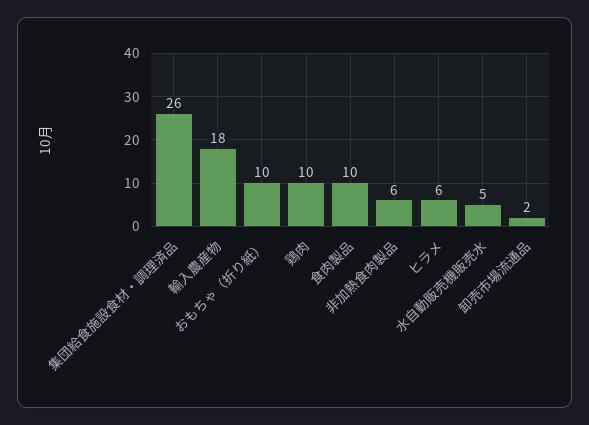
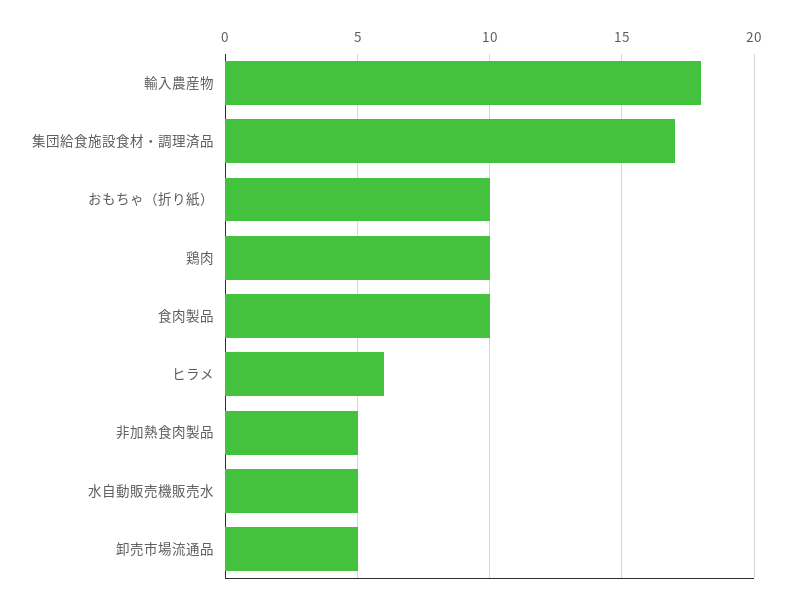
集団給食施設食材・調理済品: 26 -> 17
非加熱食肉製品: 6 -> 5
卸売市場流通品: 2 -> 5

